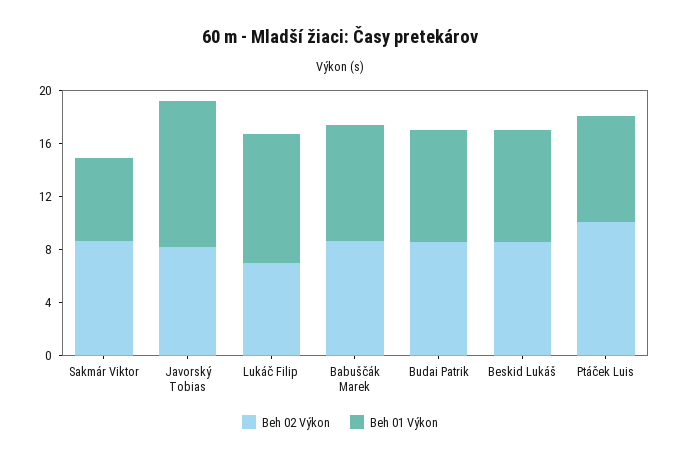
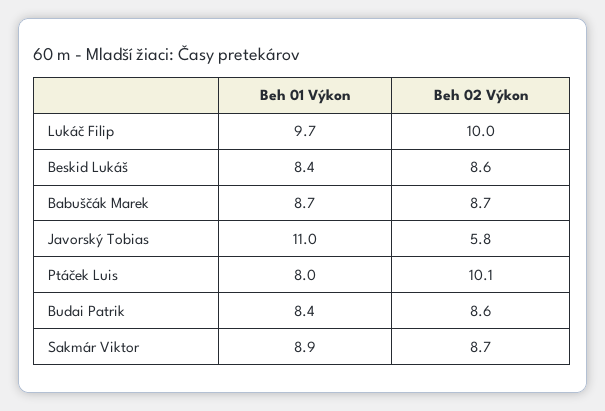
Beh 01 Výkon, Sakmár Viktor: 6 -> 8.9
Beh 02 Výkon, Javorský Tobias: 8 -> 5.8
Beh 02 Výkon, Lukáč Filip: 7 -> 10

